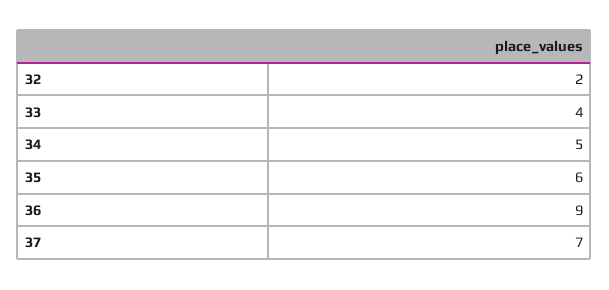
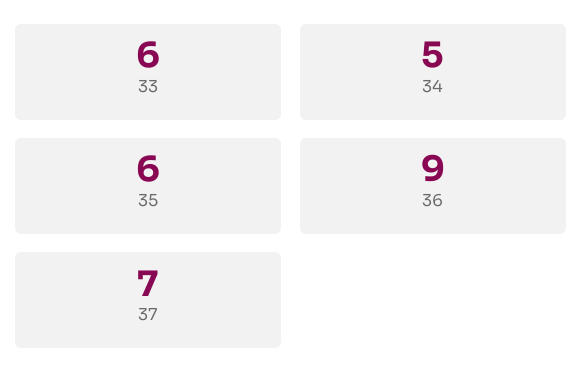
32: 2 -> none
33: 4 -> 6

